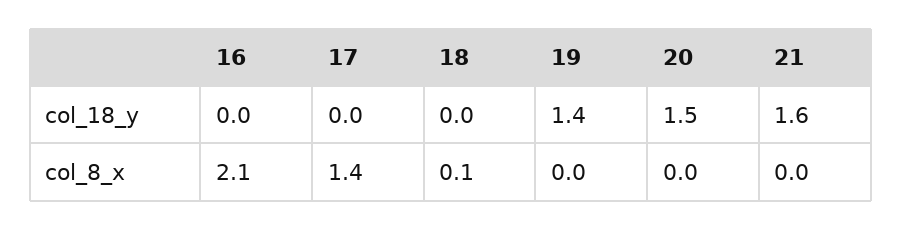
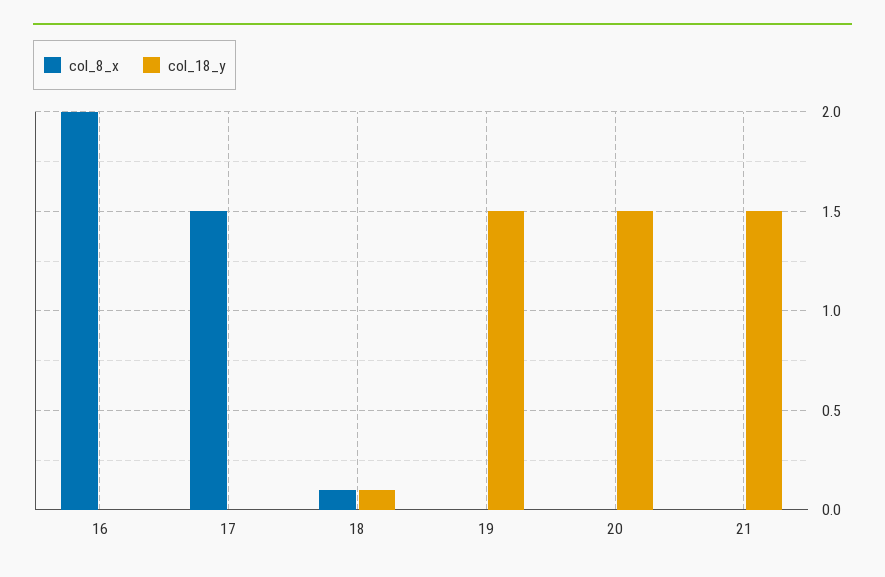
col_18_y, 18: 0 -> 0.1
col_18_y, 19: 1.4 -> 1.5
col_18_y, 21: 1.6 -> 1.5
col_8_x, 16: 2.1 -> 2
col_8_x, 17: 1.4 -> 1.5

